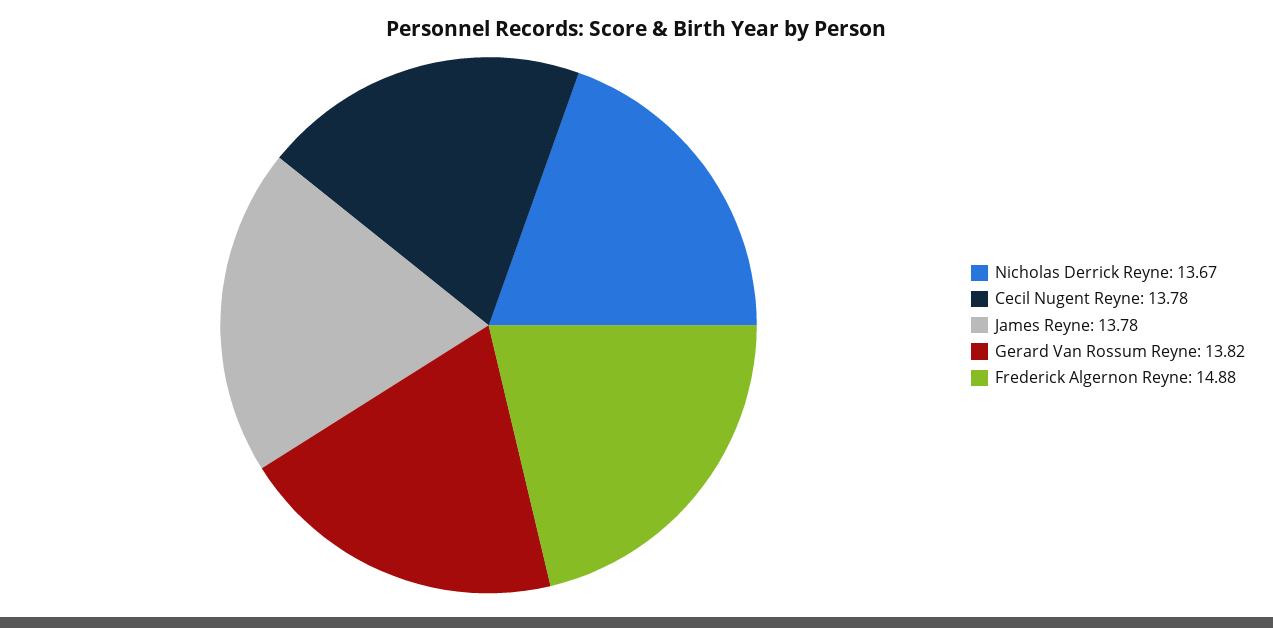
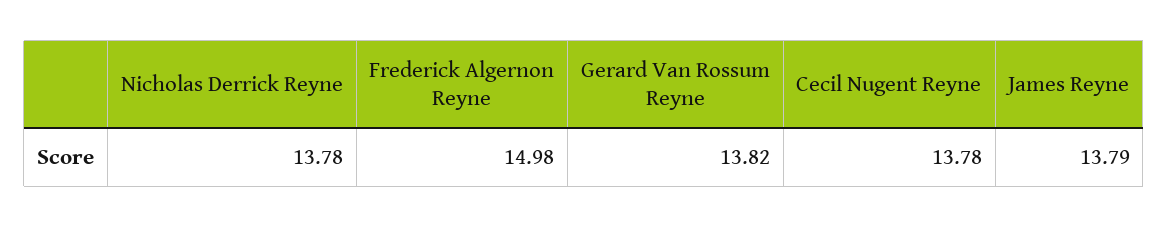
Nicholas Derrick Reyne: 13.67 -> 13.78
James Reyne: 13.78 -> 13.79
Frederick Algernon Reyne: 14.88 -> 14.98

